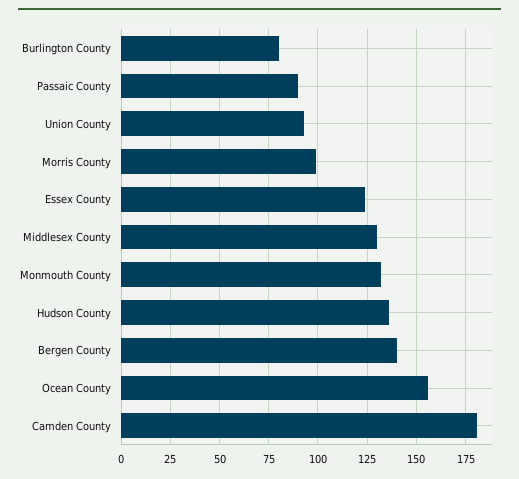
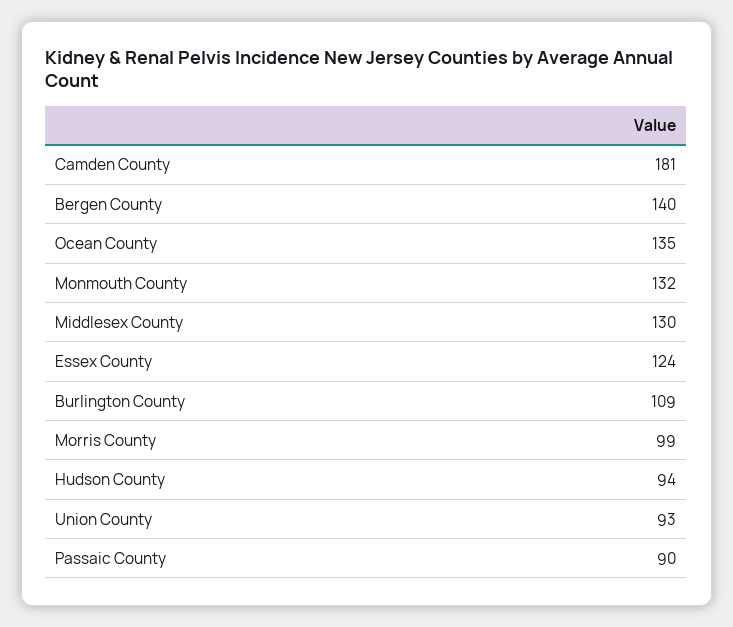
Burlington County: 80 -> 109
Hudson County: 135 -> 94
Ocean County: 155 -> 135

